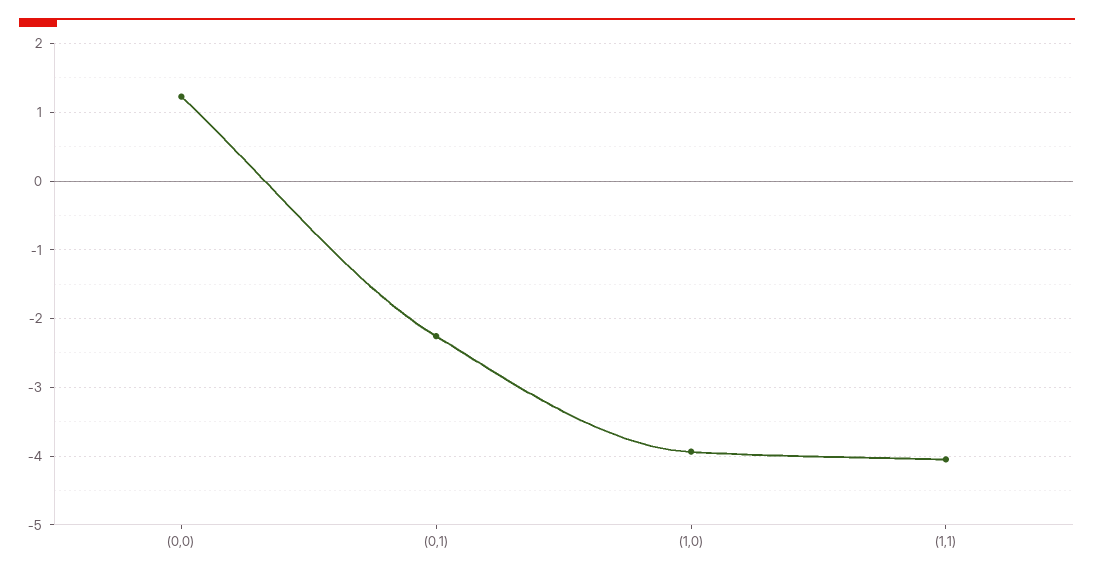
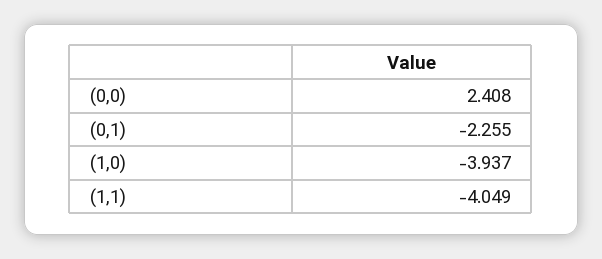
(0,0): 1.2 -> 2.408

